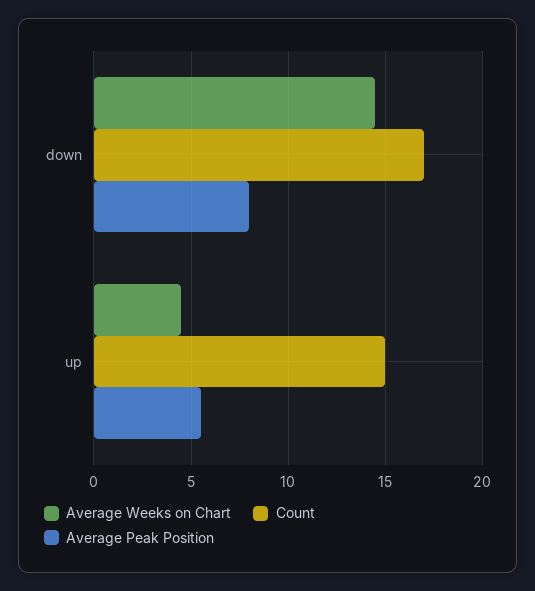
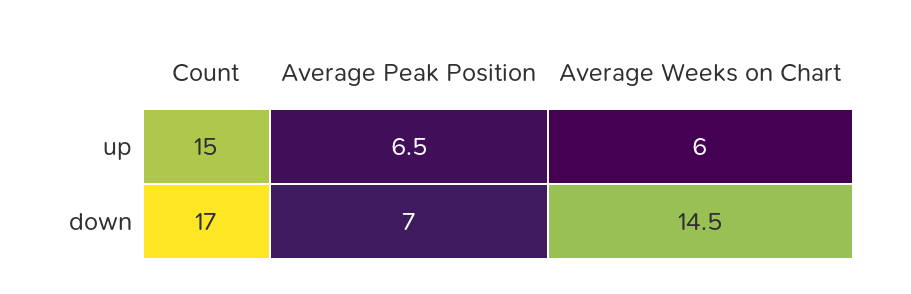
Average Peak Position, down: 8 -> 7
Average Weeks on Chart, up: 4.5 -> 6
Average Peak Position, up: 5.5 -> 6.5

